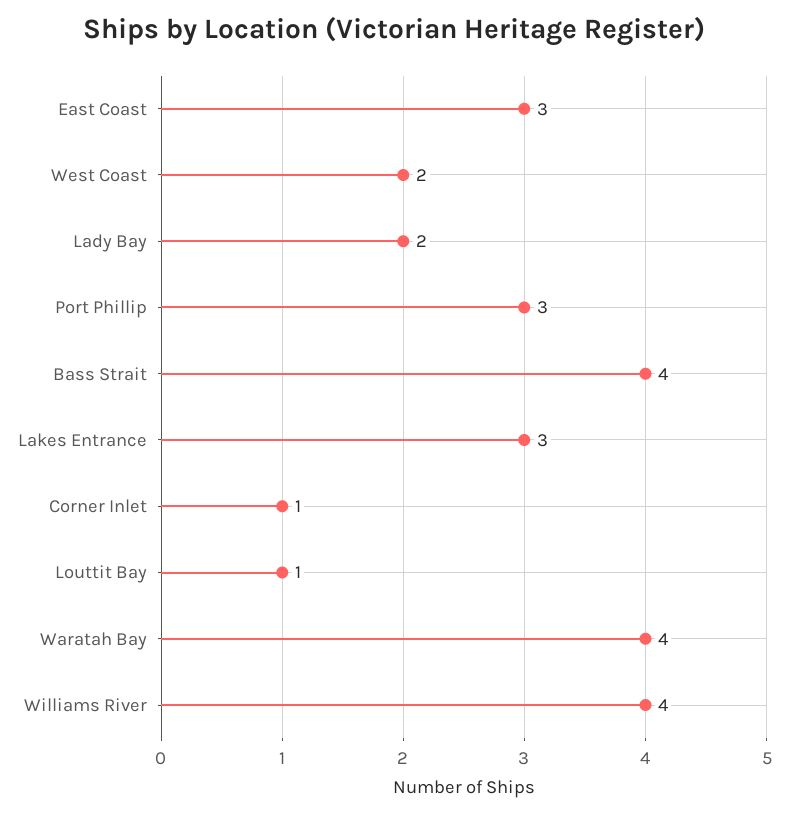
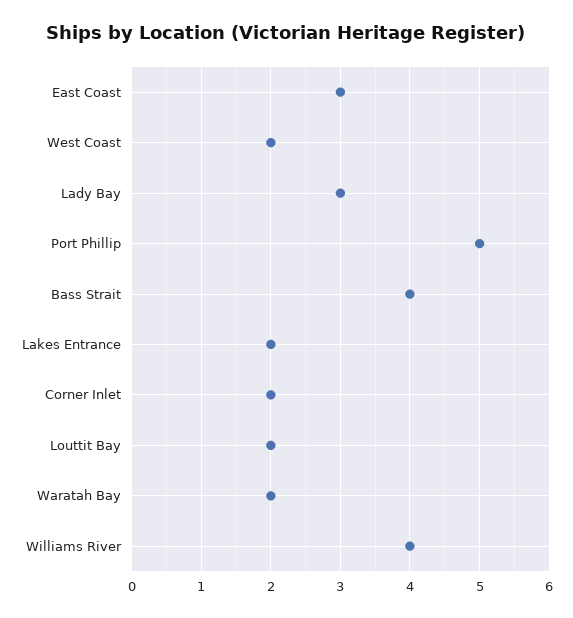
Lady Bay: 2 -> 3
Port Phillip: 3 -> 5
Lakes Entrance: 3 -> 2
Corner Inlet: 1 -> 2
Louttit Bay: 1 -> 2
Waratah Bay: 4 -> 2

